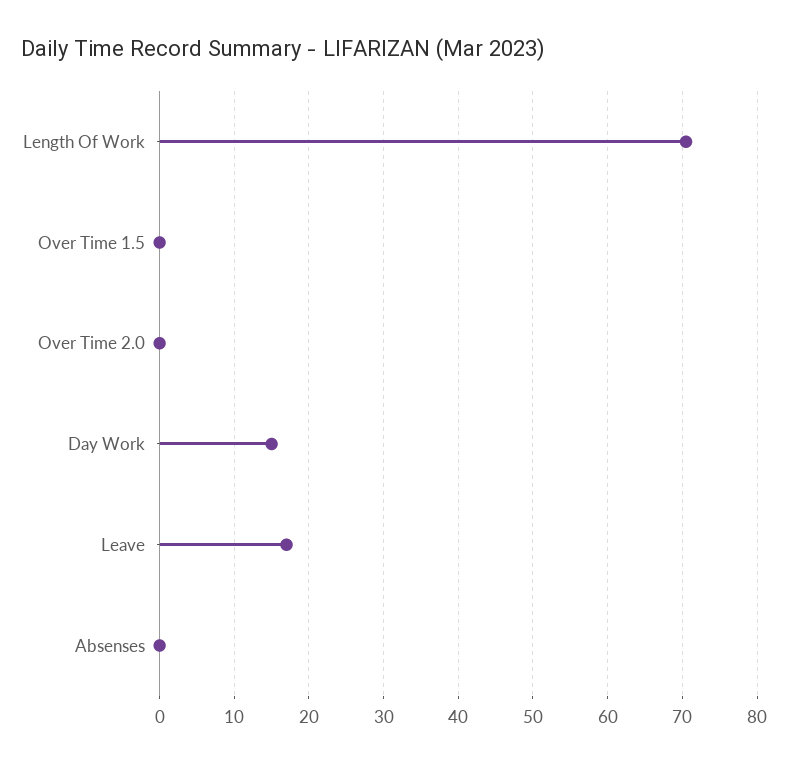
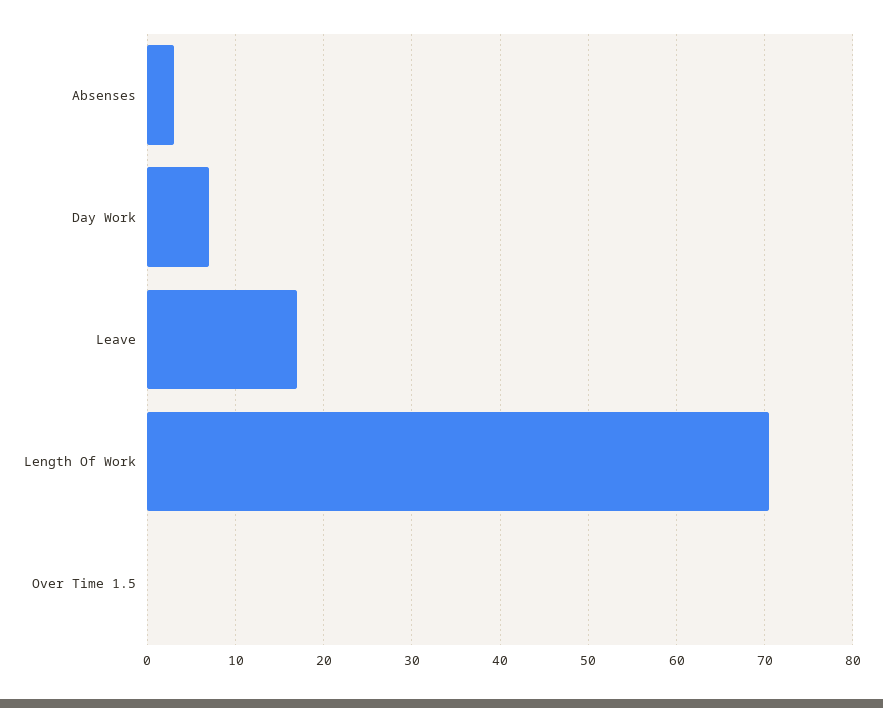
Over Time 2.0: 0 -> none
Day Work: 15 -> 7
Absenses: 0 -> 3

